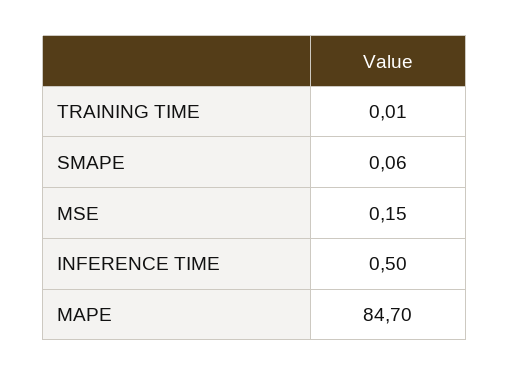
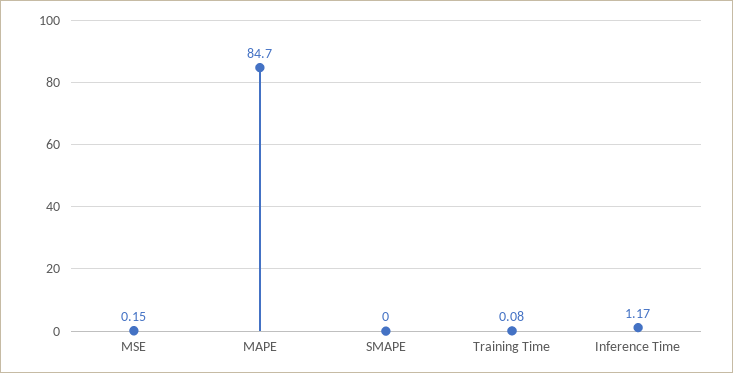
TRAINING TIME: 0.01 -> 0.08
SMAPE: 0.06 -> 0
INFERENCE TIME: 0.5 -> 1.17

